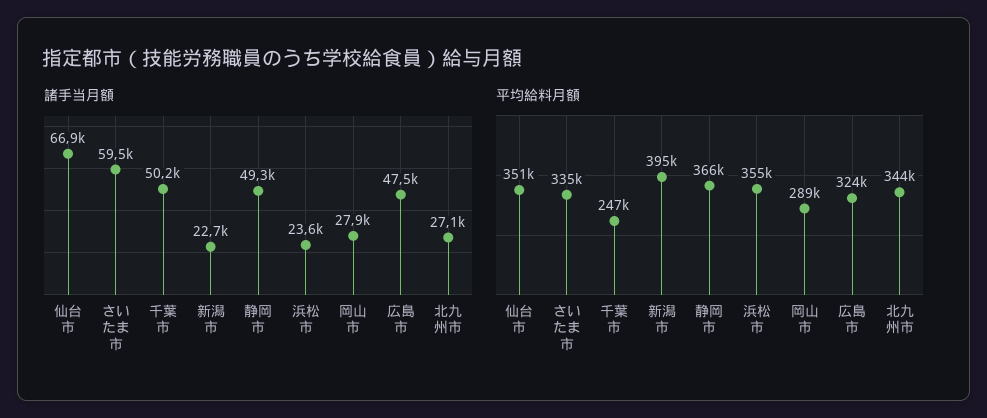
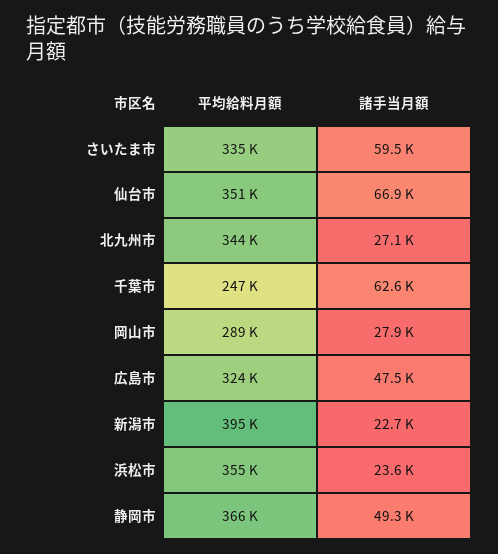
諸手当月額, 千葉市: 50200 -> 62600

